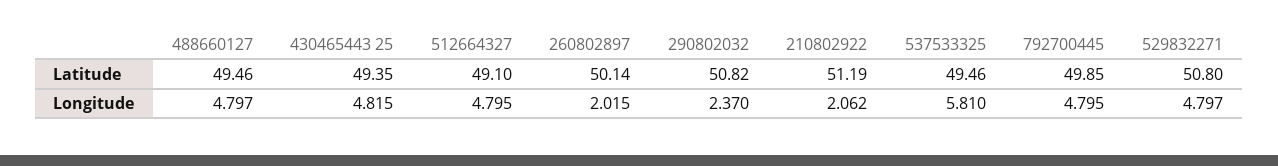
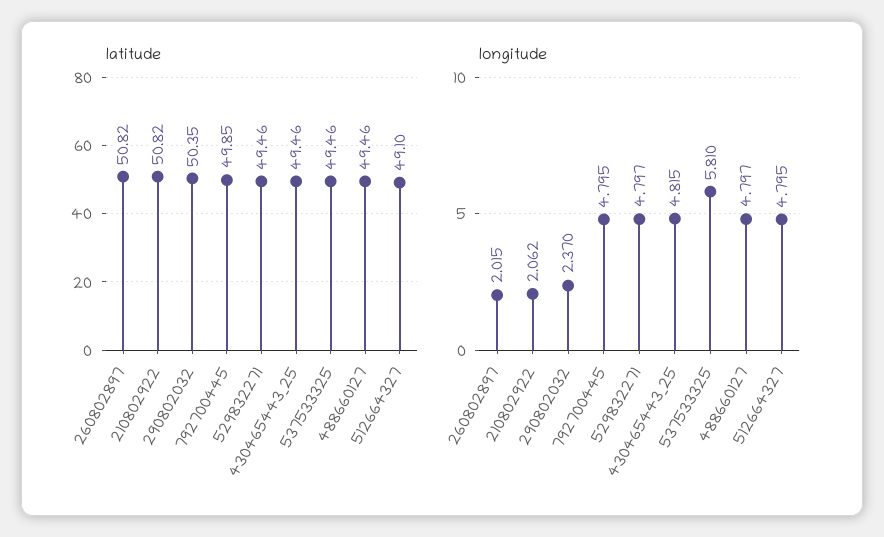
Latitude, 430465443 25: 49.35 -> 49.46
Latitude, 260802897: 50.14 -> 50.82
Latitude, 290802032: 50.82 -> 50.35
Latitude, 210802922: 51.19 -> 50.82
Latitude, 529832271: 50.8 -> 49.46

